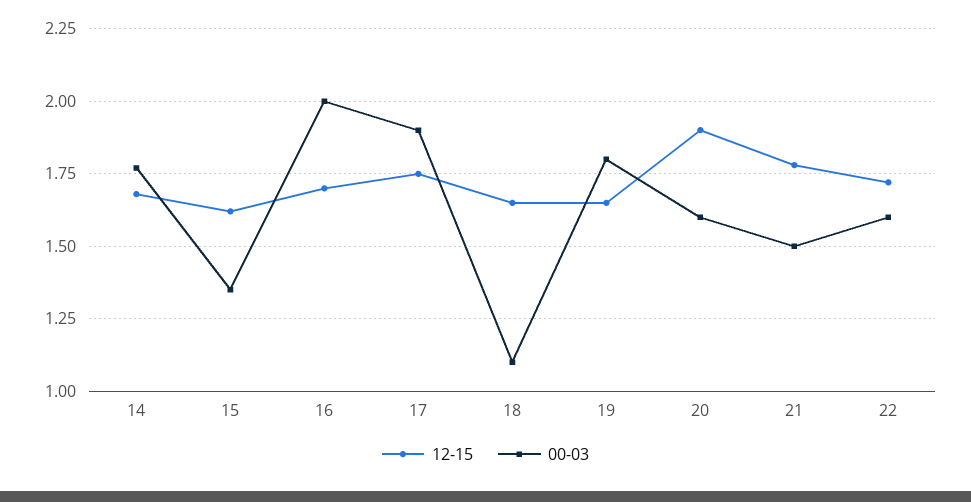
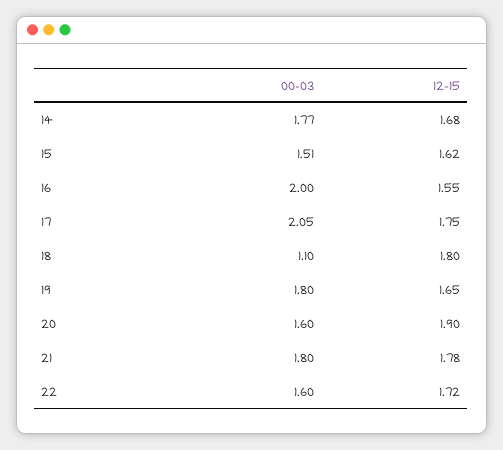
00-03, 15: 1.35 -> 1.51
12-15, 16: 1.7 -> 1.55
00-03, 17: 1.9 -> 2.05
12-15, 18: 1.65 -> 1.8
00-03, 21: 1.5 -> 1.8

